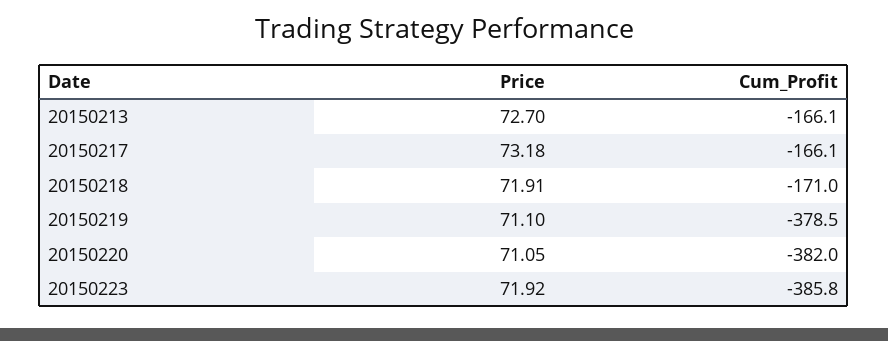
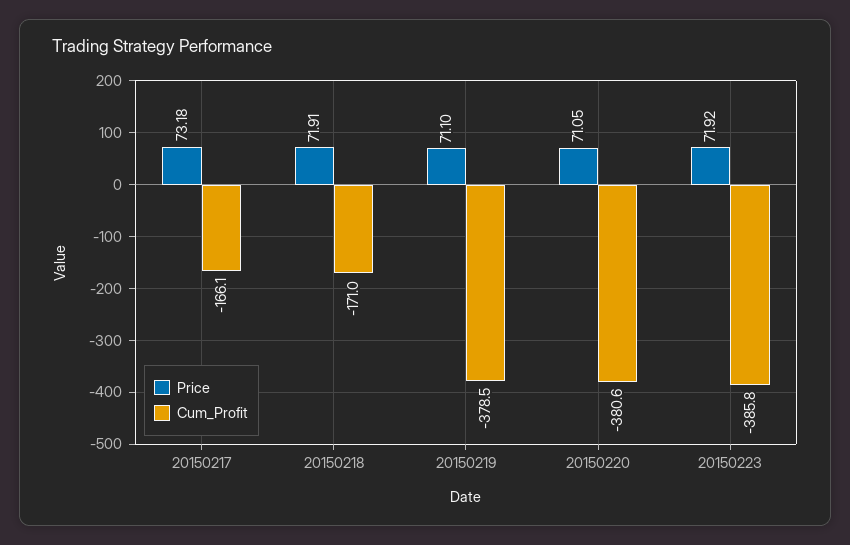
Price, 20150213: 72.7 -> none
Cum_Profit, 20150213: -166.1 -> none
Cum_Profit, 20150220: -382 -> -380.6

